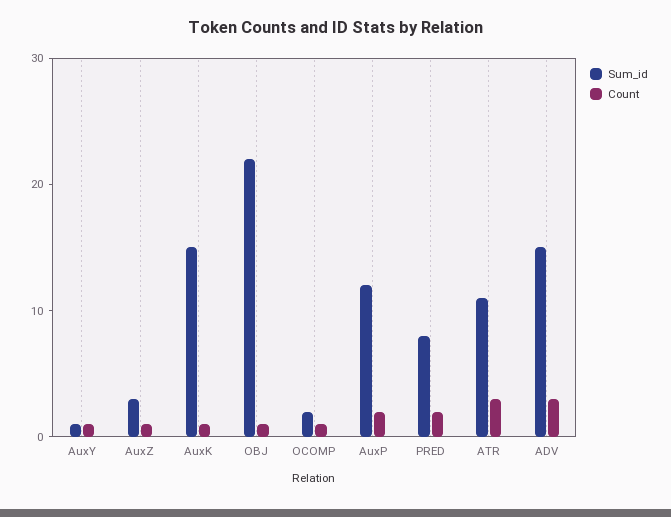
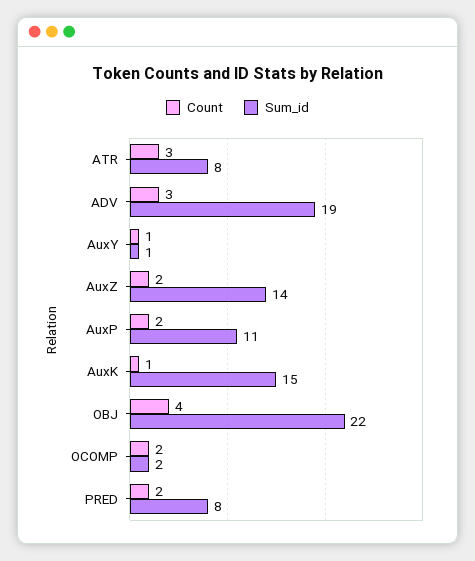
Sum_id, AuxZ: 3 -> 14
Count, AuxZ: 1 -> 2
Count, OBJ: 1 -> 4
Count, OCOMP: 1 -> 2
Sum_id, AuxP: 12 -> 11
Sum_id, ATR: 11 -> 8
Sum_id, ADV: 15 -> 19

